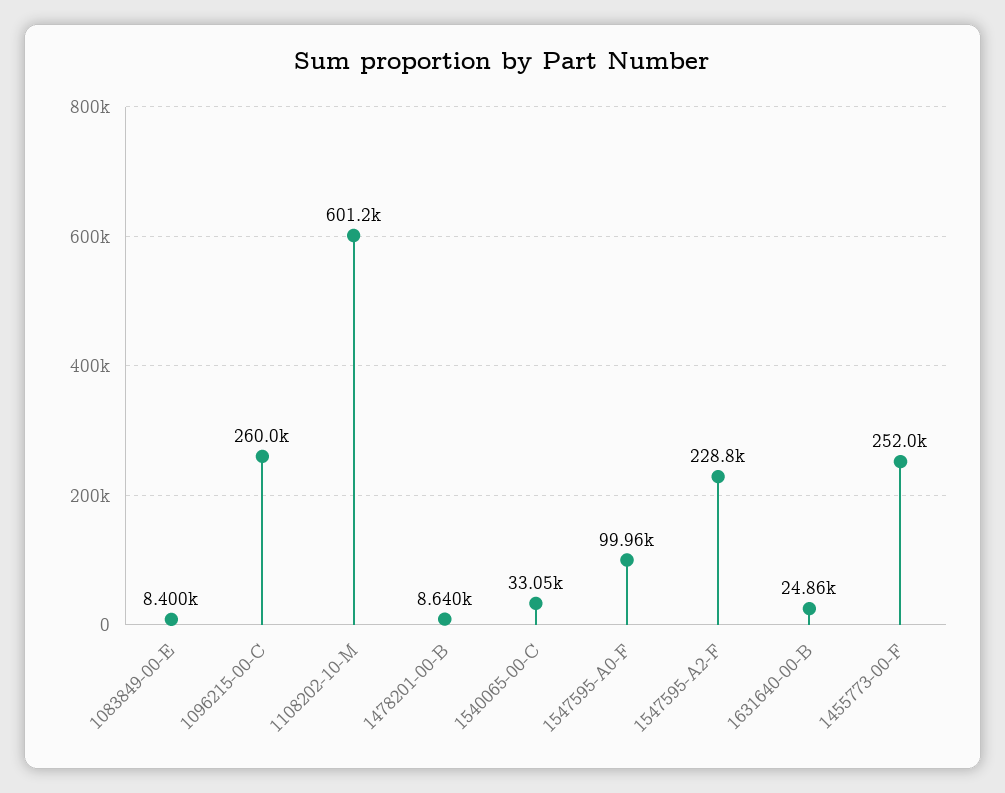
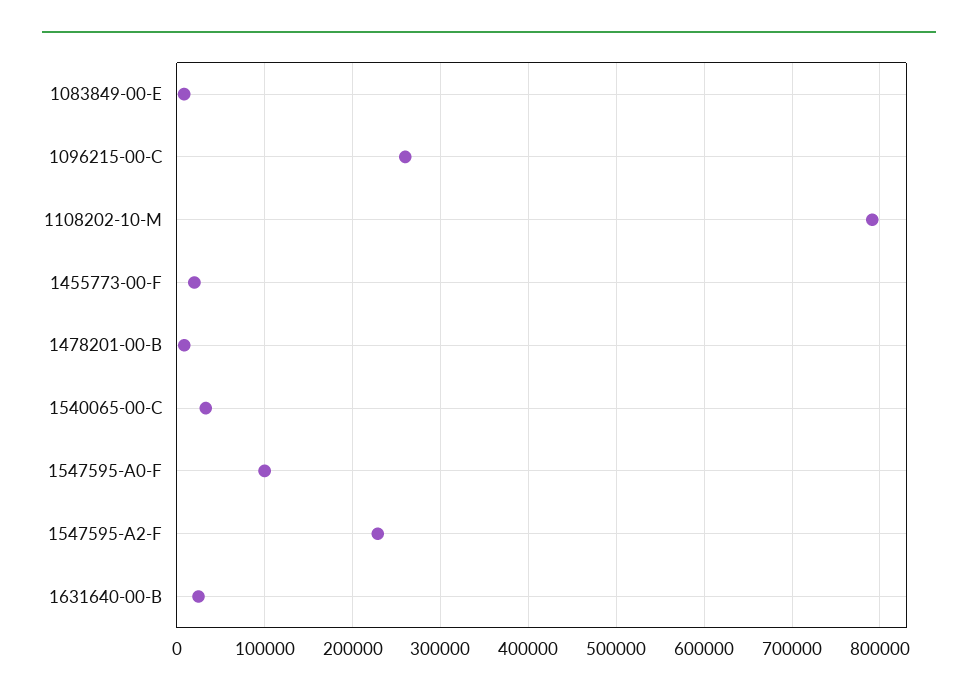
1108202-10-M: 601200 -> 790000
1455773-00-F: 252000 -> 20000

